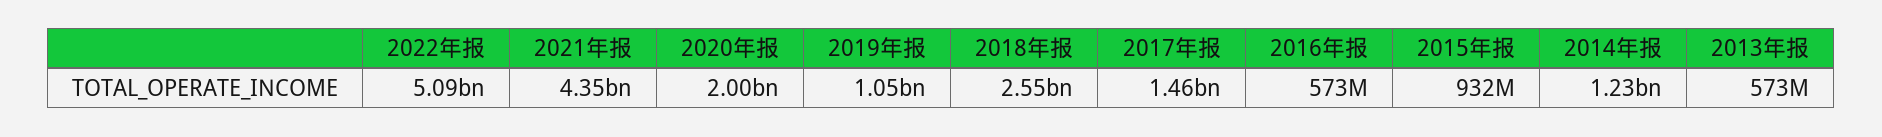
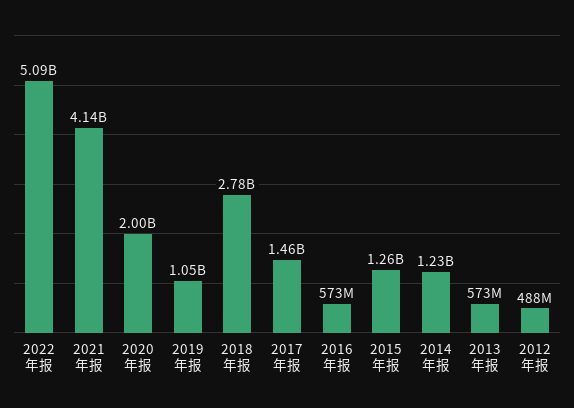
2021年报: 4350000000 -> 4140000000
2018年报: 2550000000 -> 2780000000
2015年报: 932000000 -> 1260000000
2012年报: none -> 488000000

